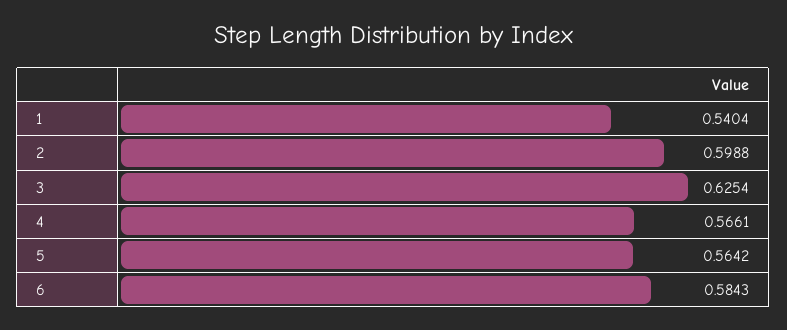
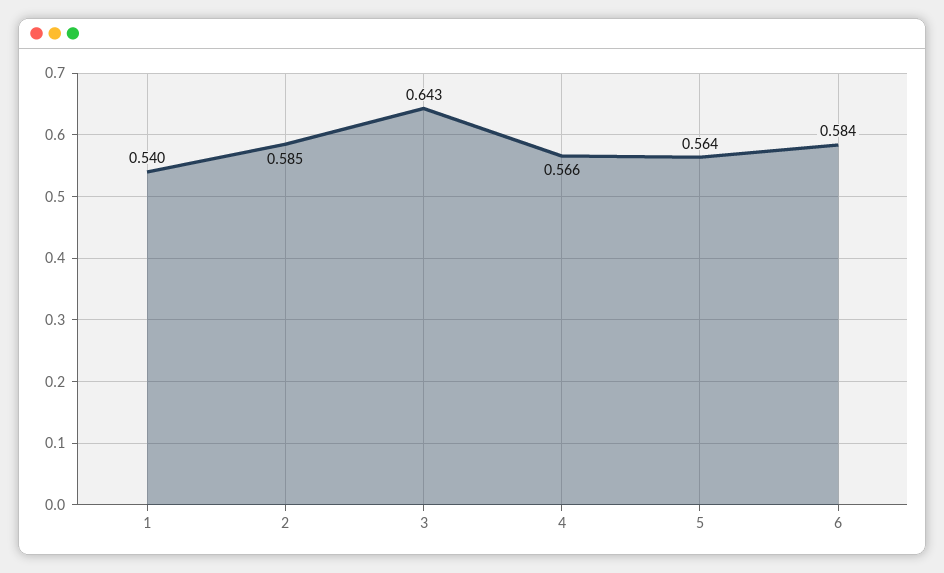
2: 0.5988 -> 0.585
3: 0.6254 -> 0.643

